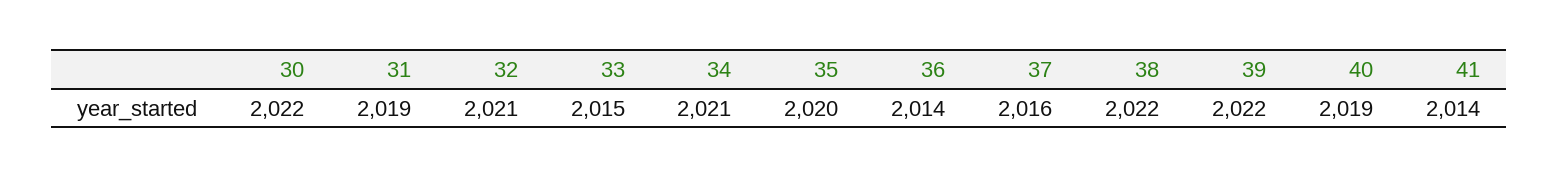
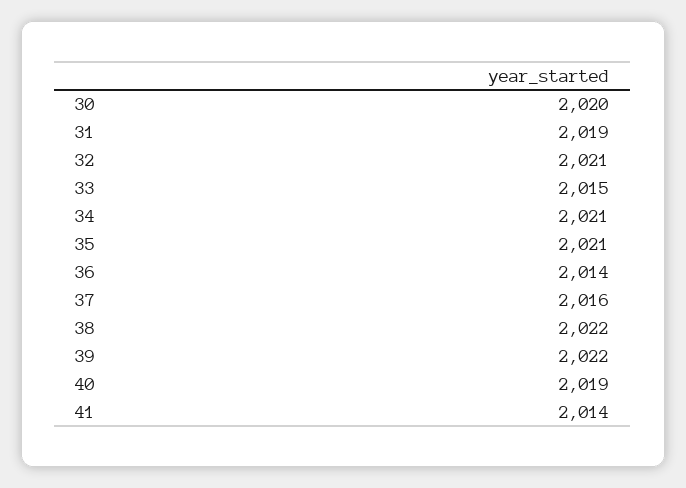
30: 2022 -> 2020
35: 2020 -> 2021

